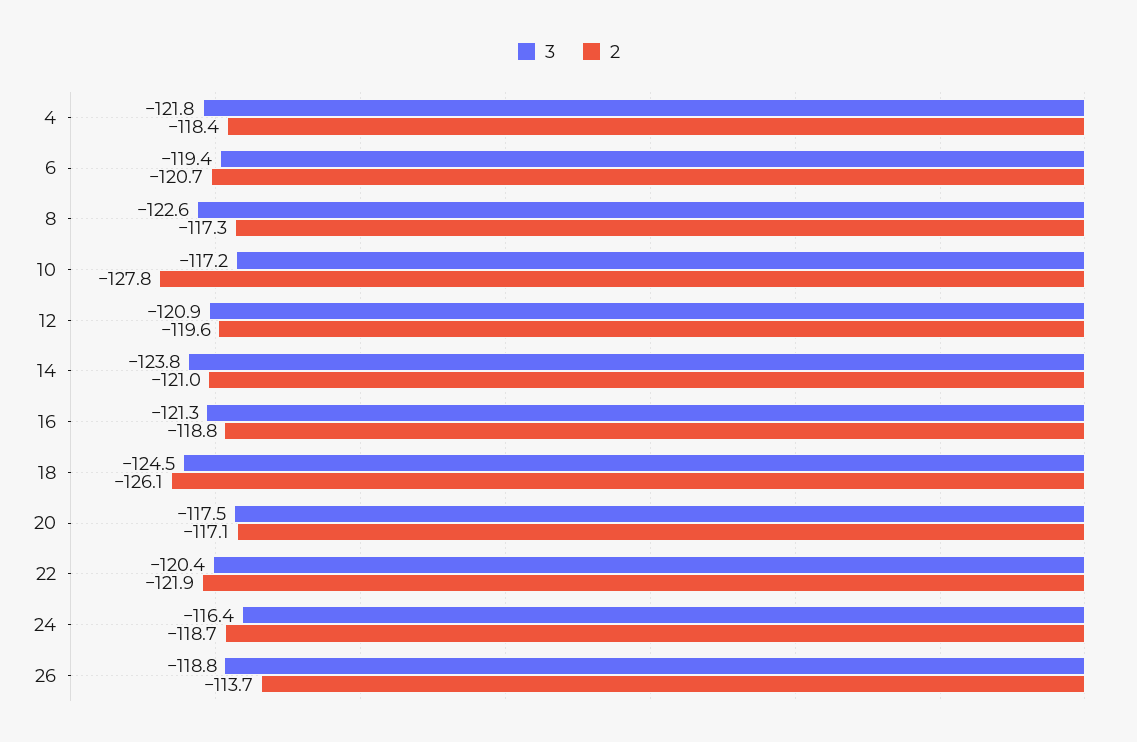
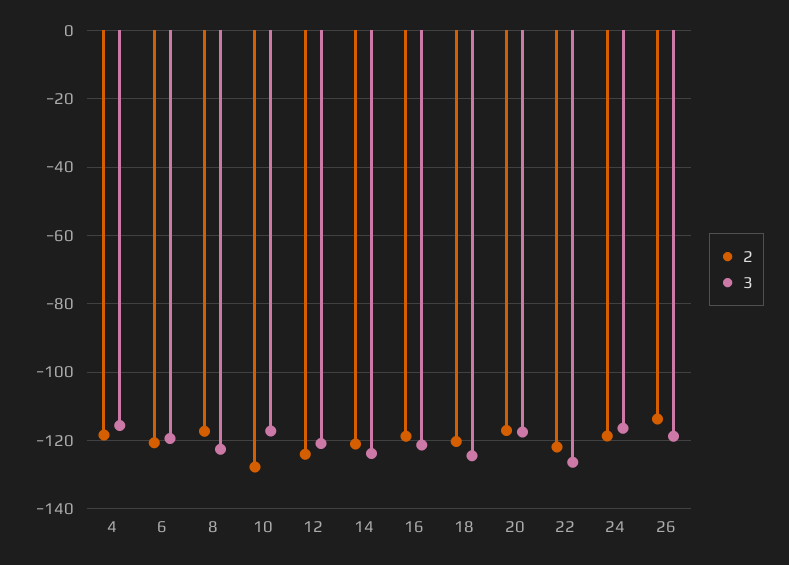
3, 4: -121.8 -> -116
2, 12: -119.6 -> -124
2, 18: -126.1 -> -120
3, 22: -120.4 -> -126

